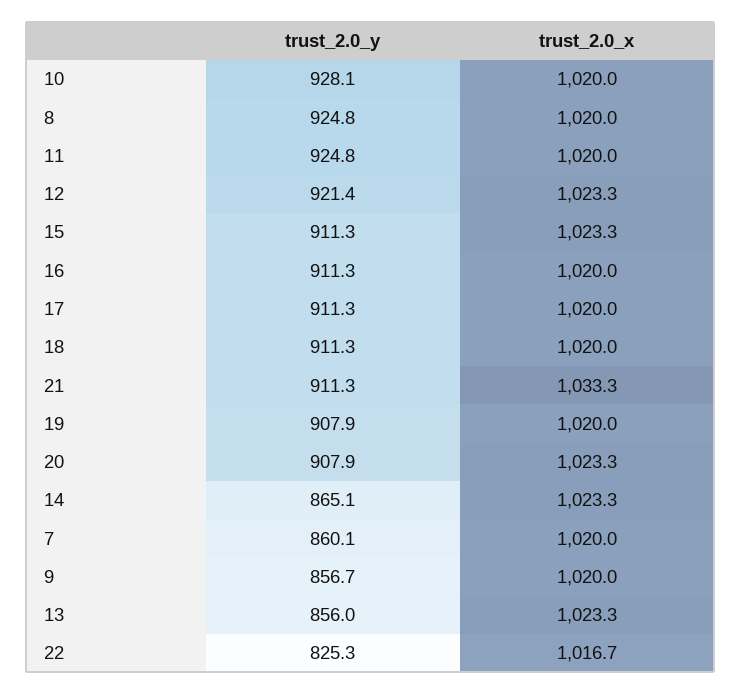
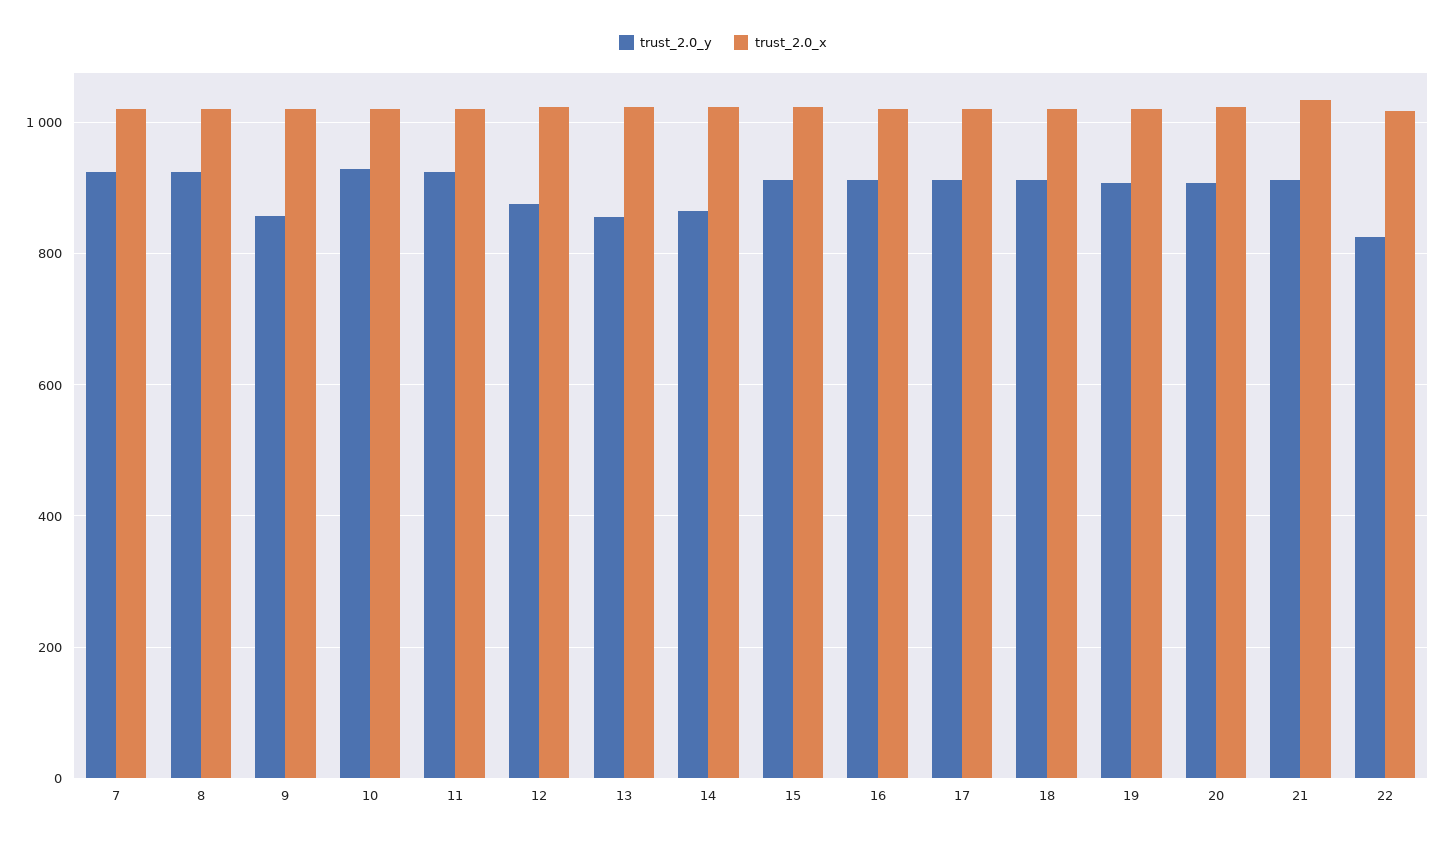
trust_2.0_y, 12: 921.4 -> 880
trust_2.0_y, 7: 860.1 -> 920

